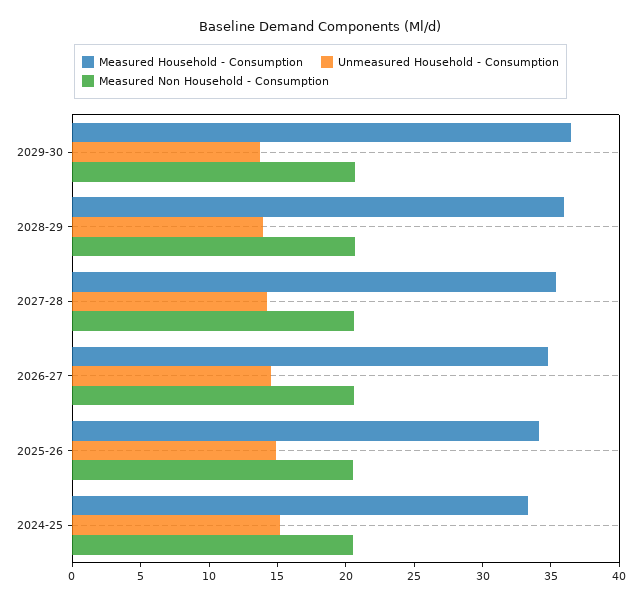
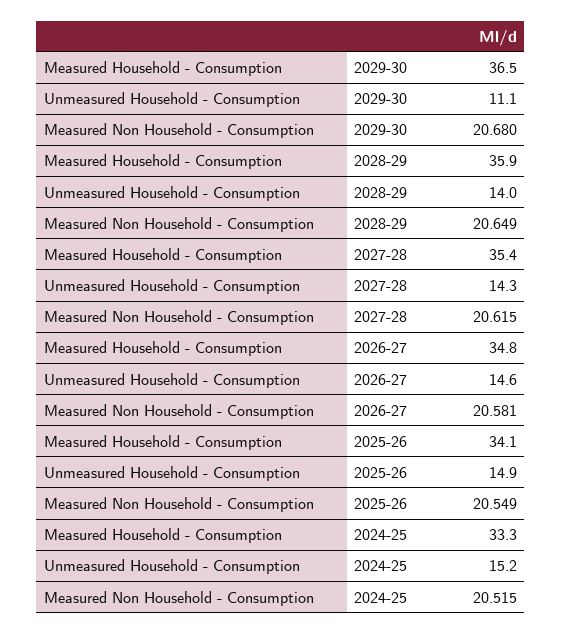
Unmeasured Household - Consumption, 2029-30: 14 -> 11.1

